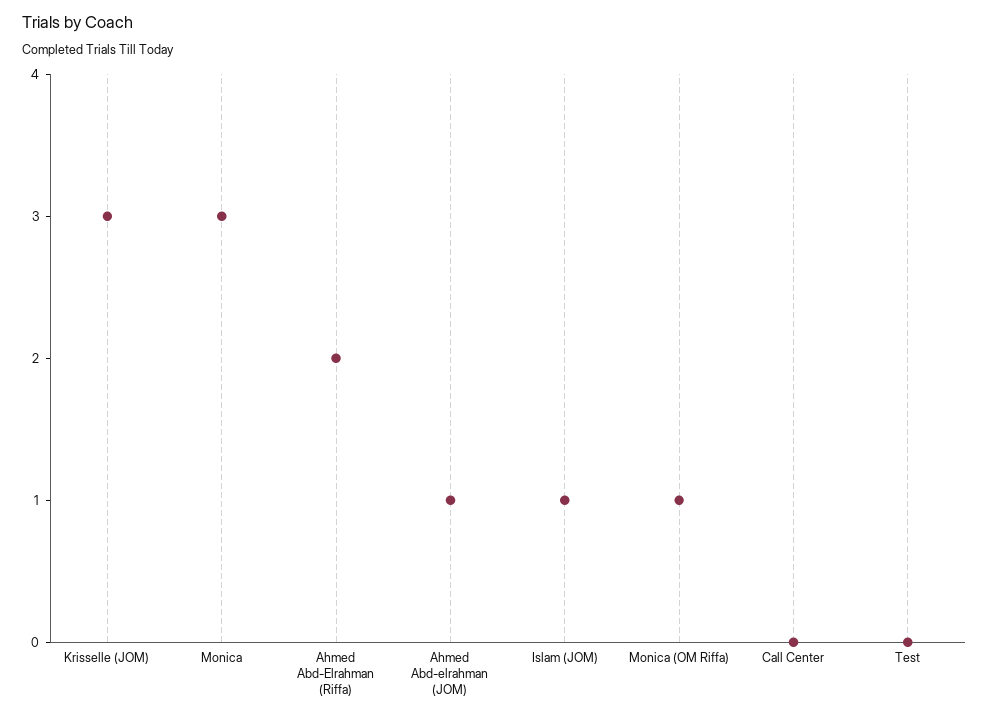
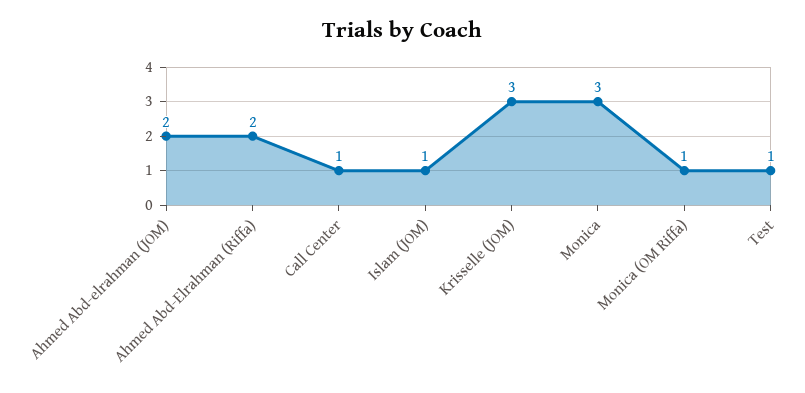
Ahmed Abd-elrahman (JOM): 1 -> 2
Call Center: 0 -> 1
Test: 0 -> 1

